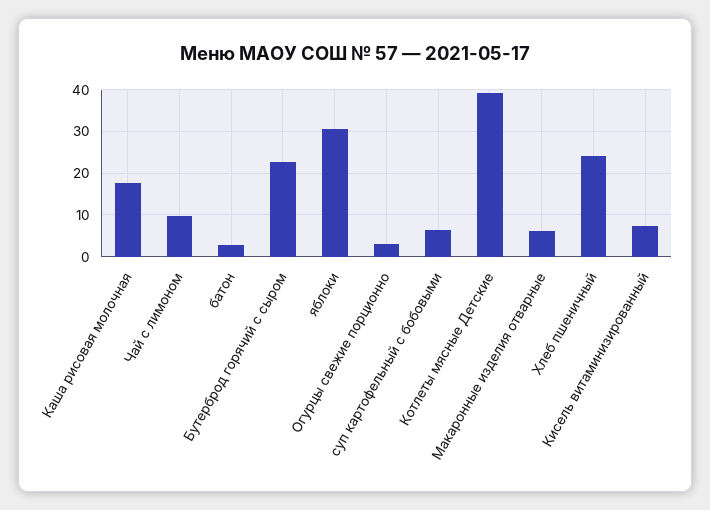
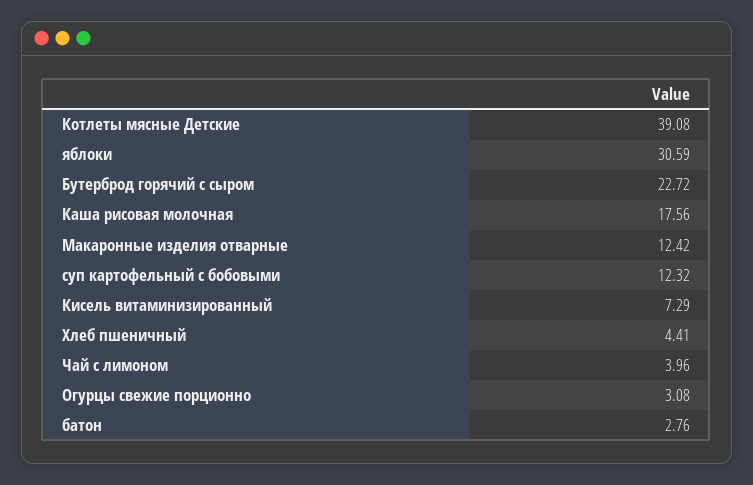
Чай с лимоном: 10 -> 3.96
суп картофельный с бобовыми: 6 -> 12.32
Макаронные изделия отварные: 6 -> 12.42
Хлеб пшеничный: 24 -> 4.41

